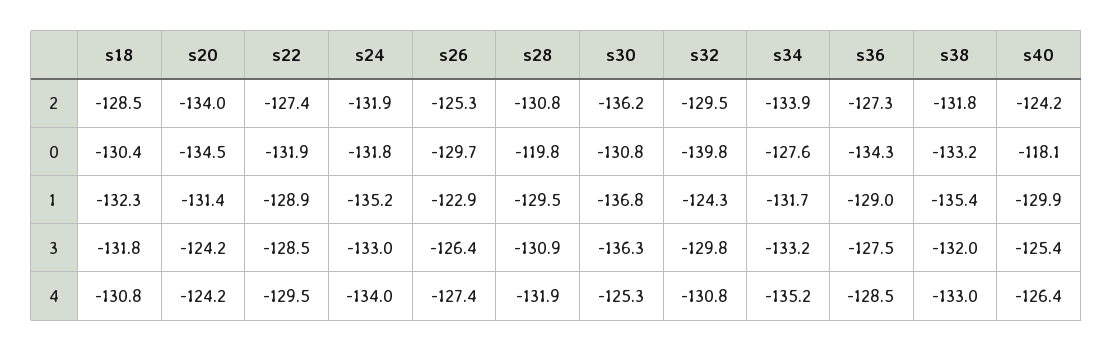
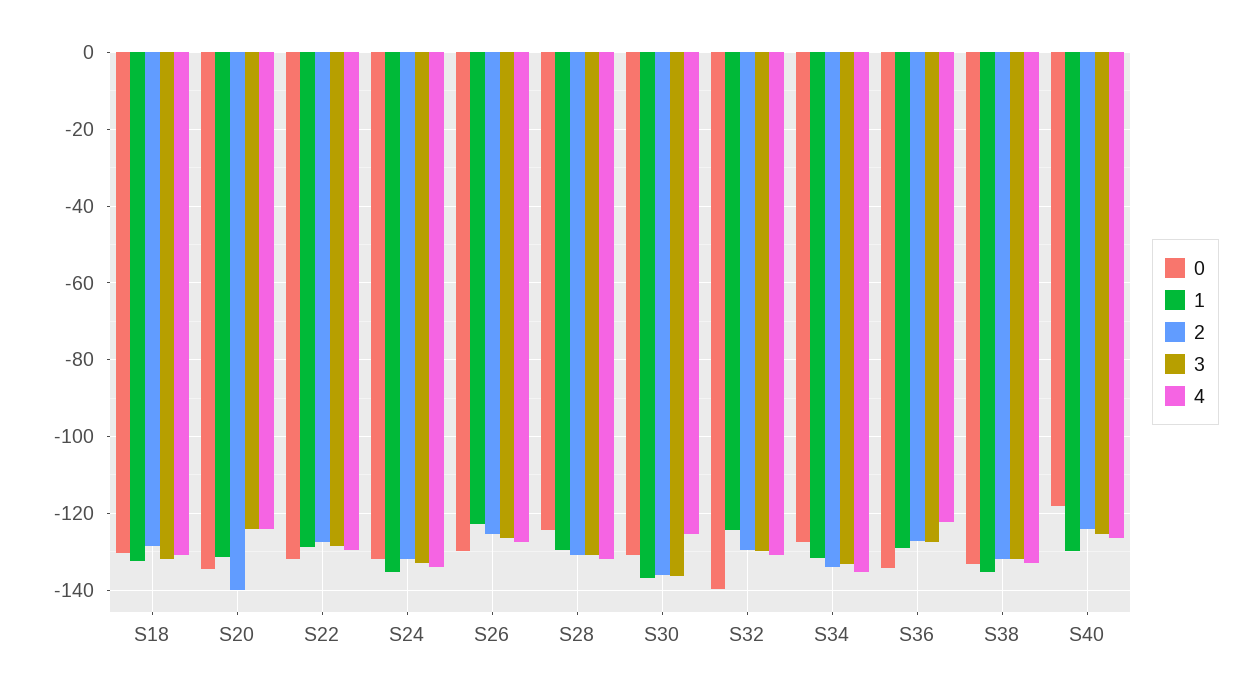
2, s20: -134 -> -140
0, s28: -119.8 -> -124
4, s36: -128.5 -> -122

